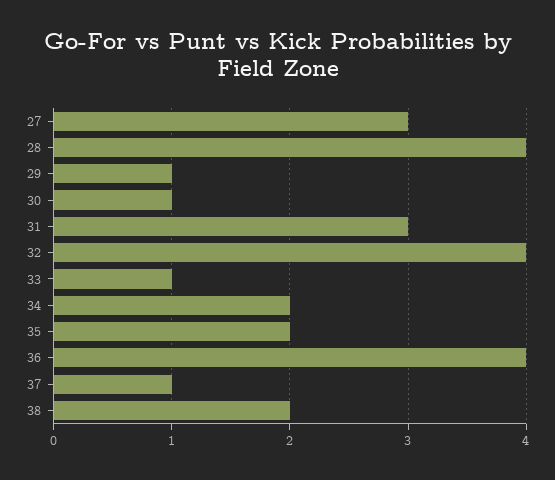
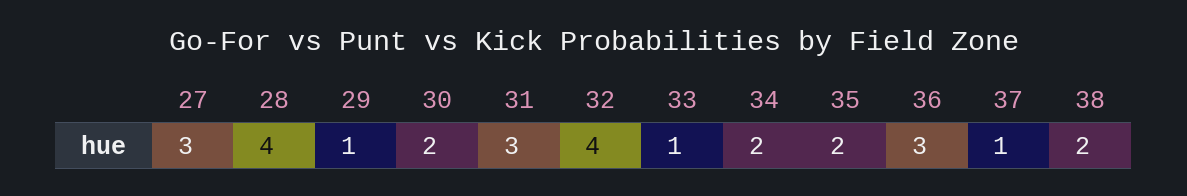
30: 1 -> 2
36: 4 -> 3

